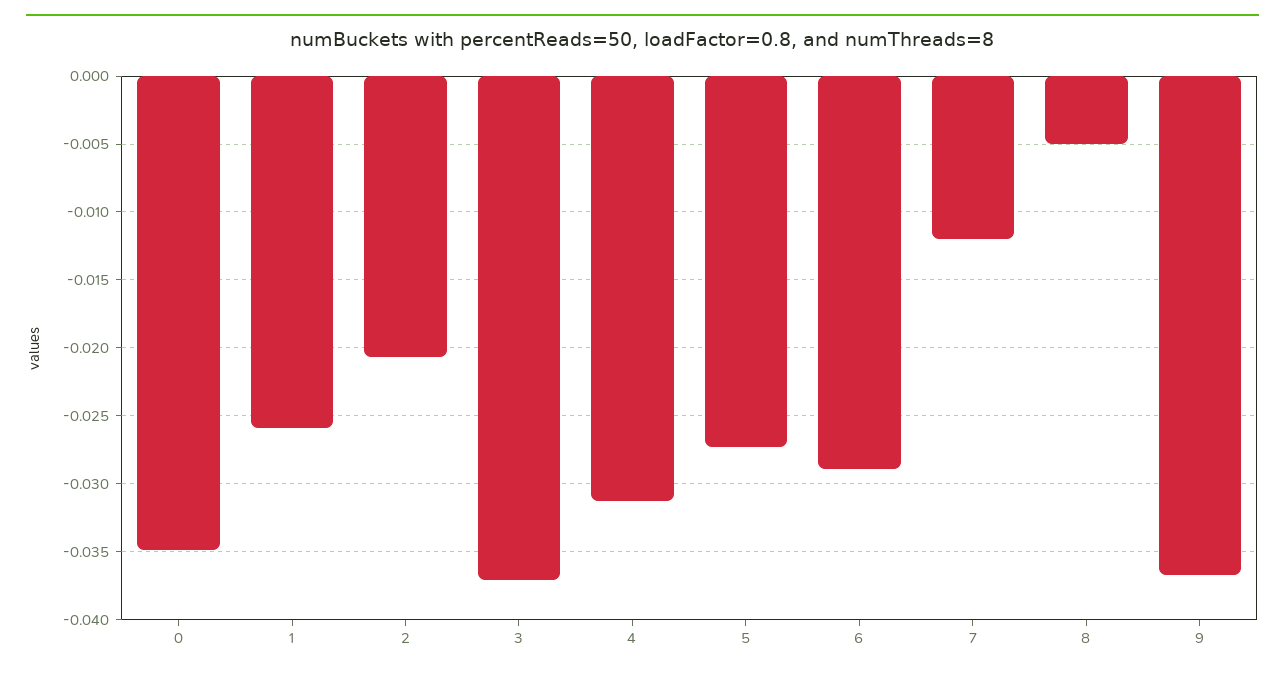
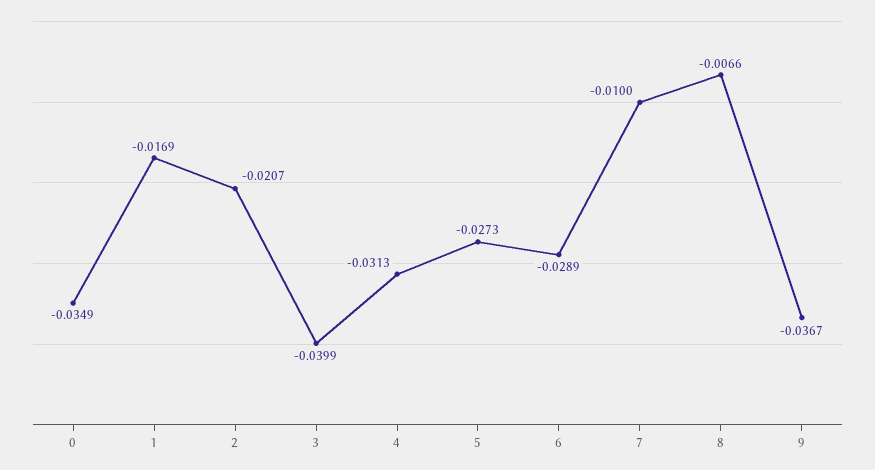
1: -0.026 -> -0.0169
3: -0.037 -> -0.0399
7: -0.012 -> -0.01
8: -0.005 -> -0.0066

